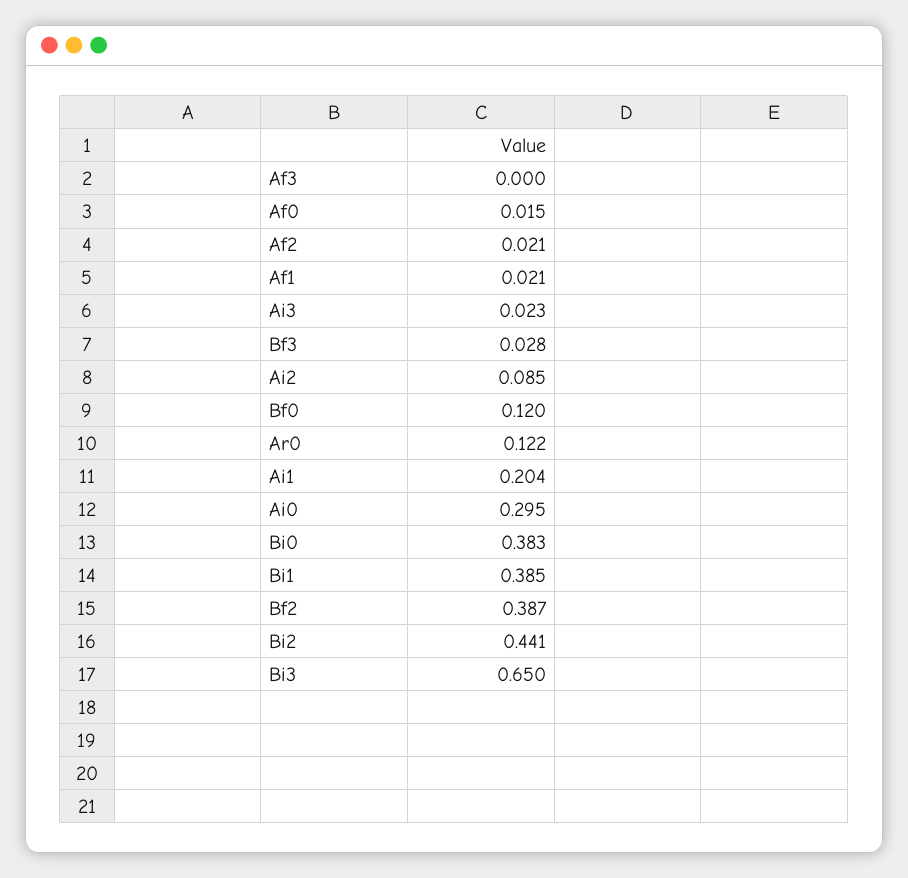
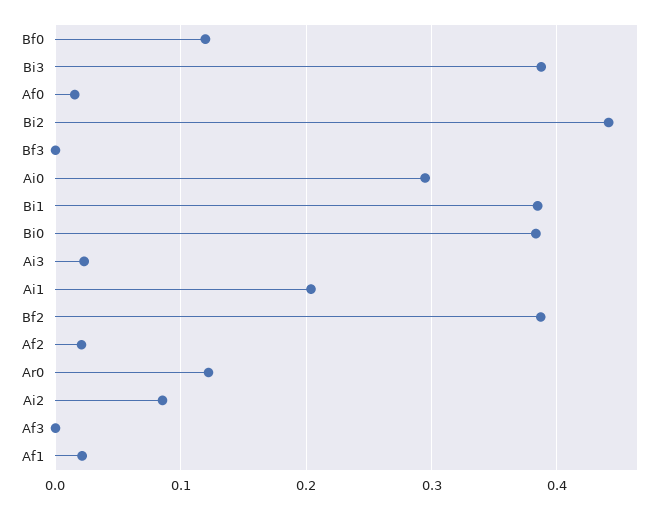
Bf3: 0.028 -> 0
Bi3: 0.65 -> 0.39

